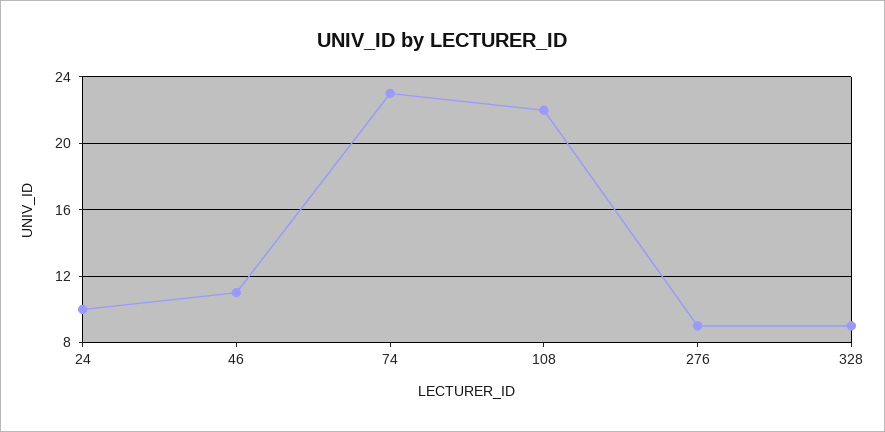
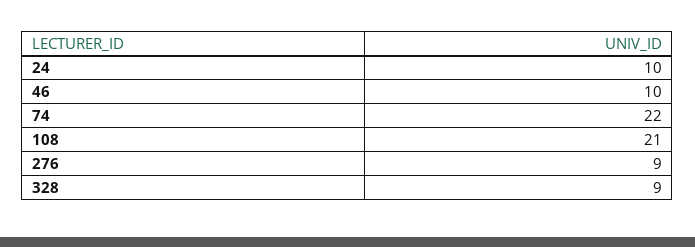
46: 11 -> 10
74: 23 -> 22
108: 22 -> 21

